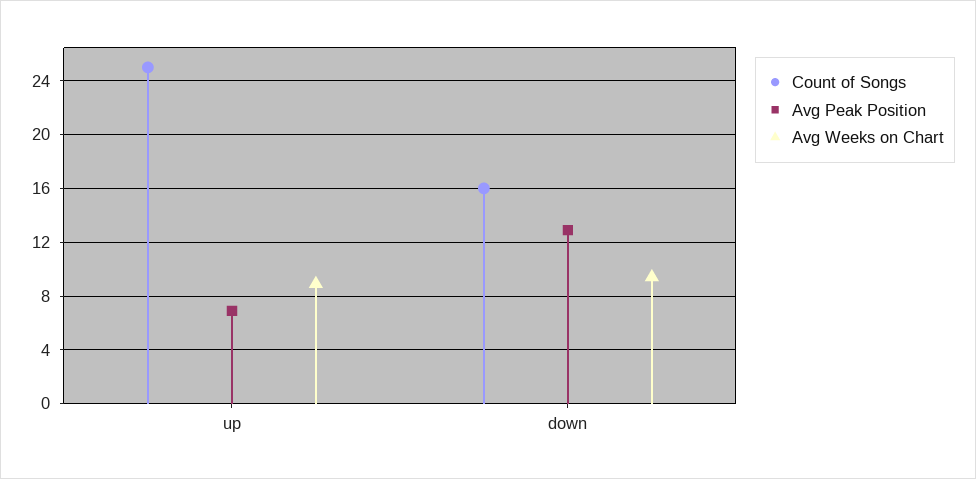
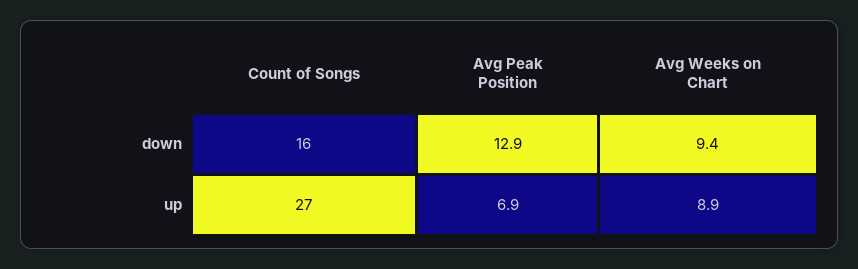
Count of Songs, up: 25 -> 27

